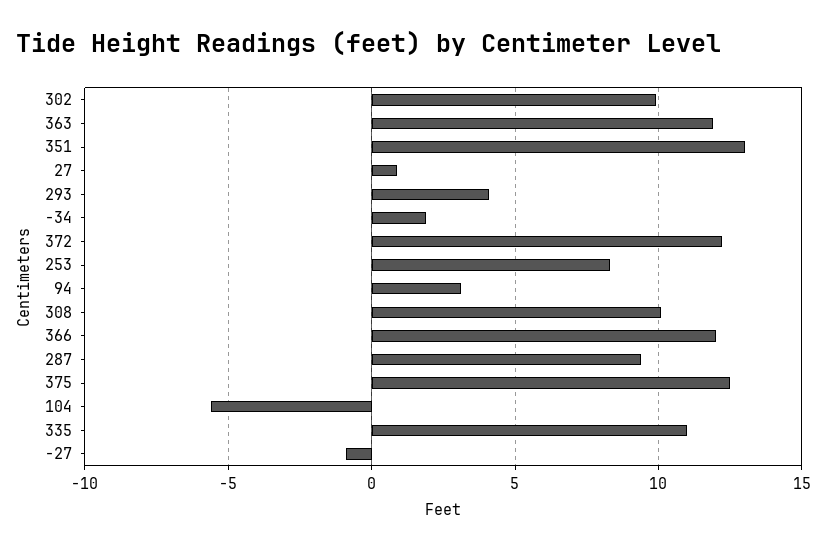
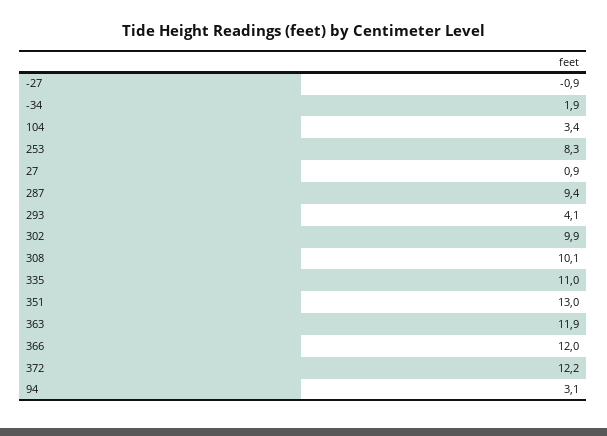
375: 12.5 -> none
104: -5.5 -> 3.4

